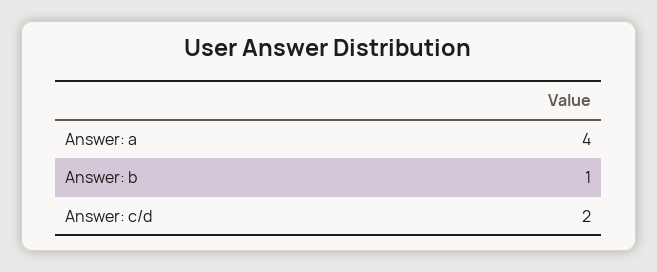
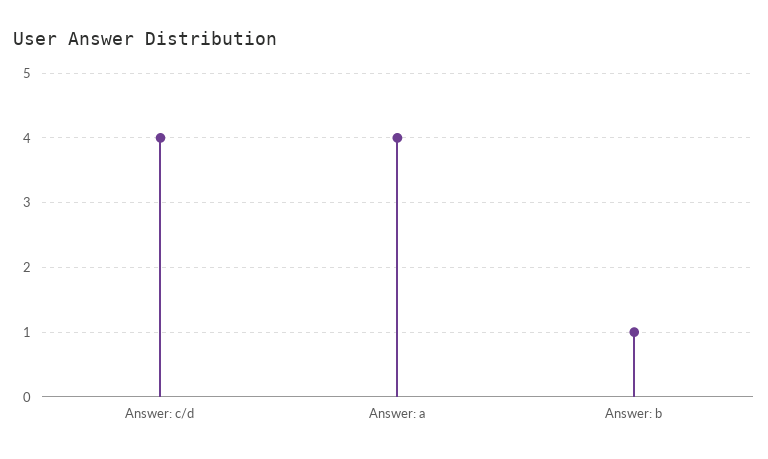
Answer: c/d: 2 -> 4

